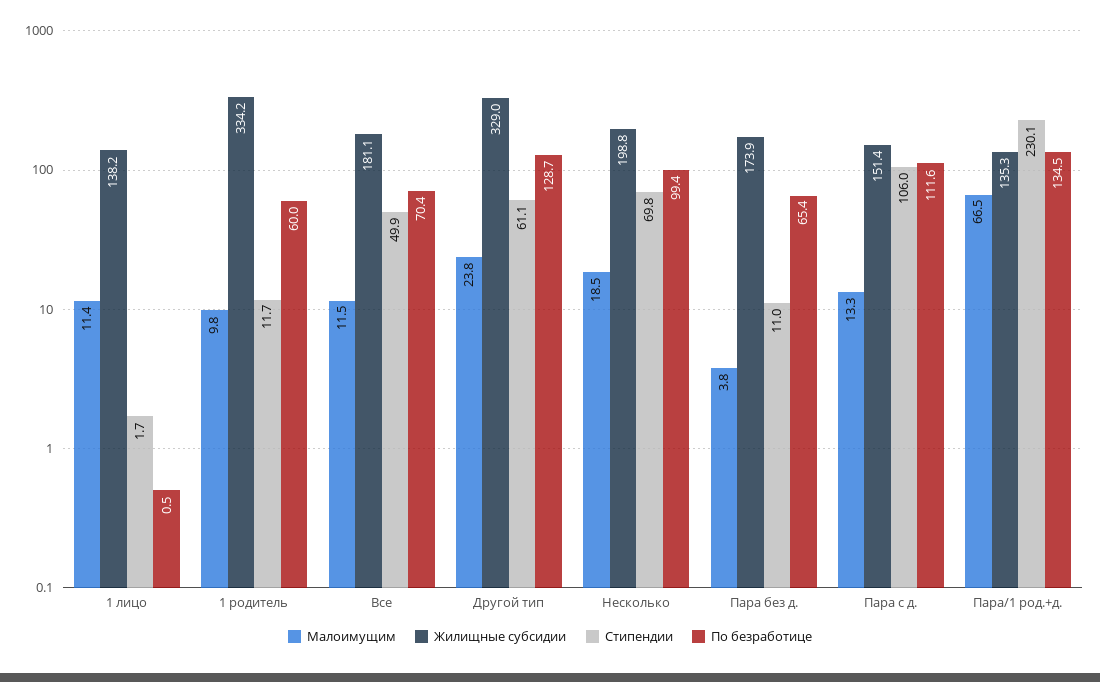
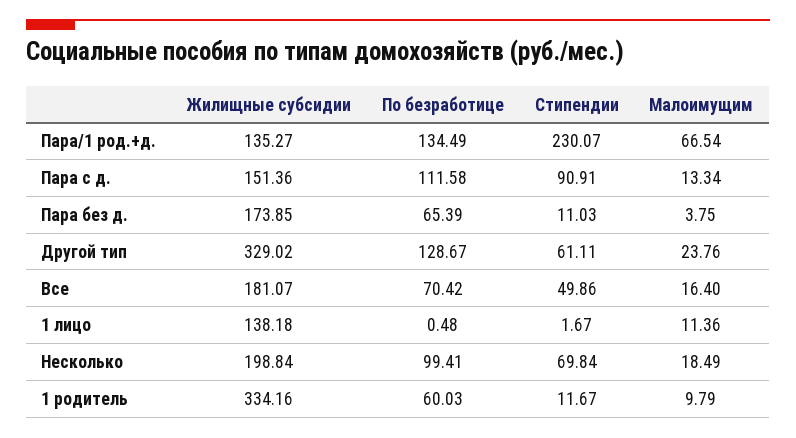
Малоимущим, Все: 11.5 -> 16.4
Стипендии, Пара с д.: 106 -> 90.91

